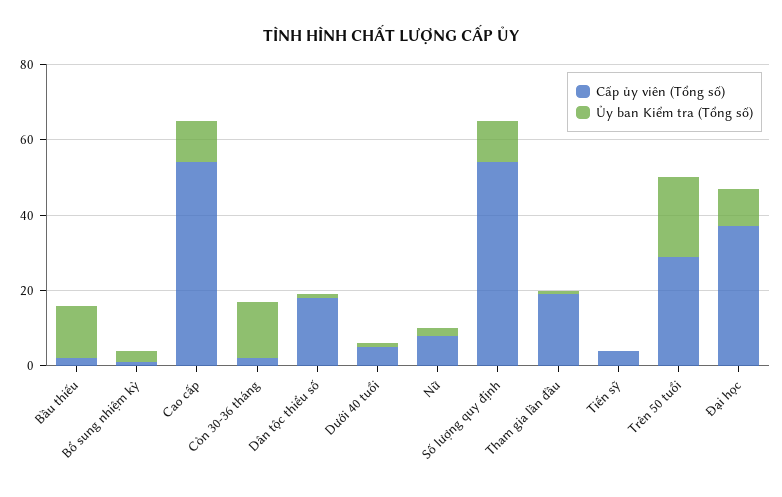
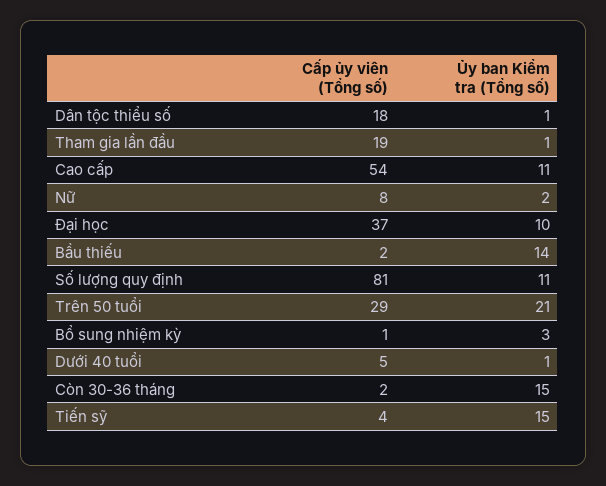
Cấp ủy viên (Tổng số), Số lượng quy định: 55 -> 81
Ủy ban Kiểm tra (Tổng số), Tiến sỹ: 0 -> 15

